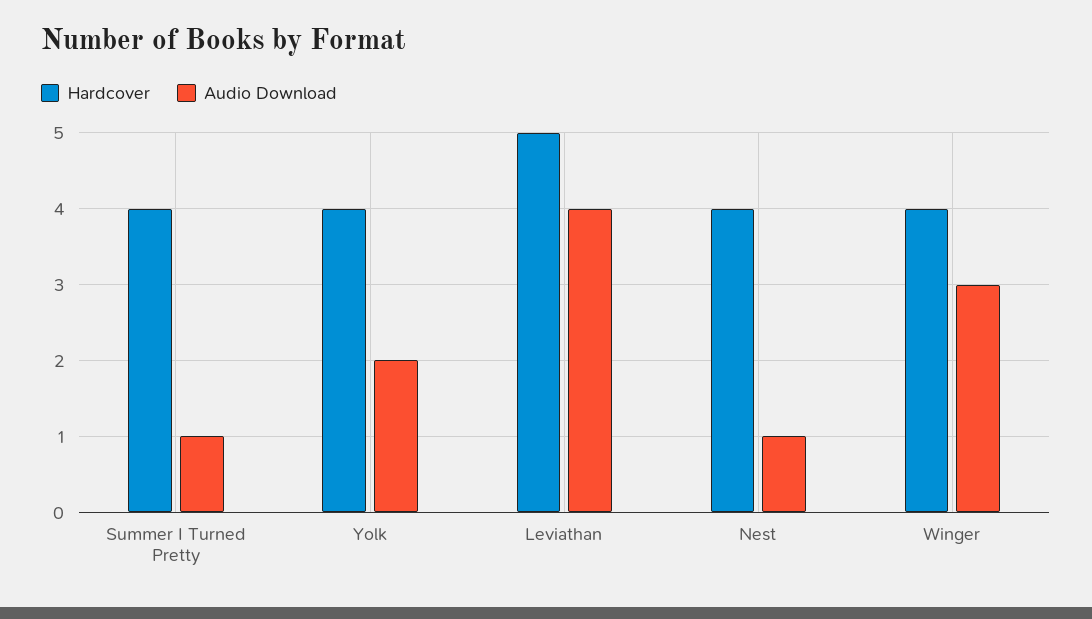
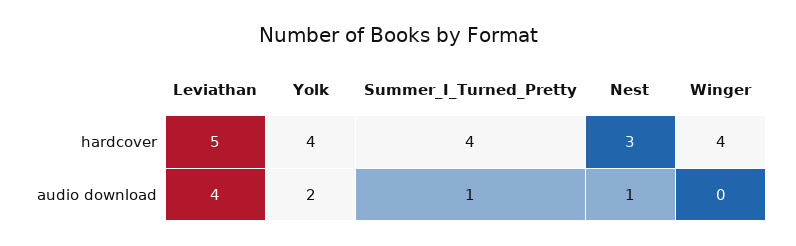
Hardcover, Nest: 4 -> 3
Audio Download, Winger: 3 -> 0

